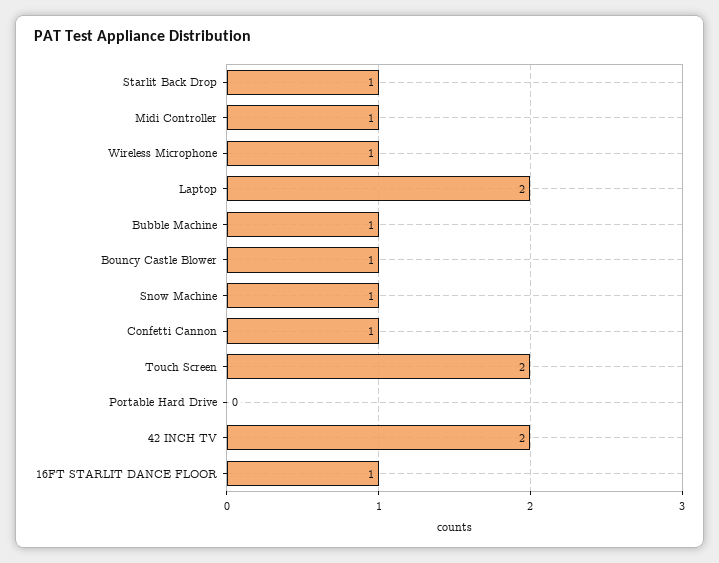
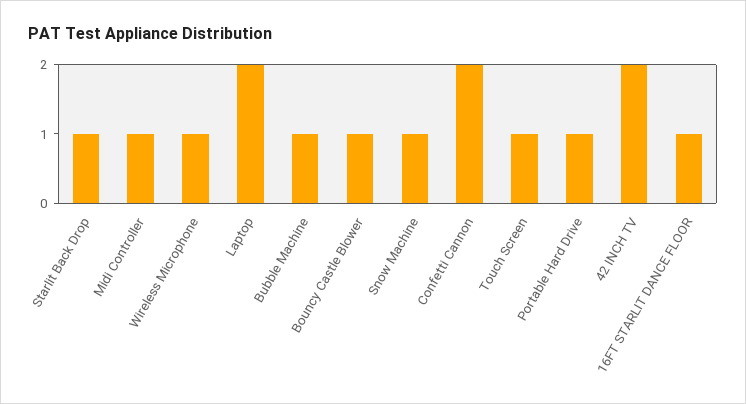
Confetti Cannon: 1 -> 2
Touch Screen: 2 -> 1
Portable Hard Drive: 0 -> 1

